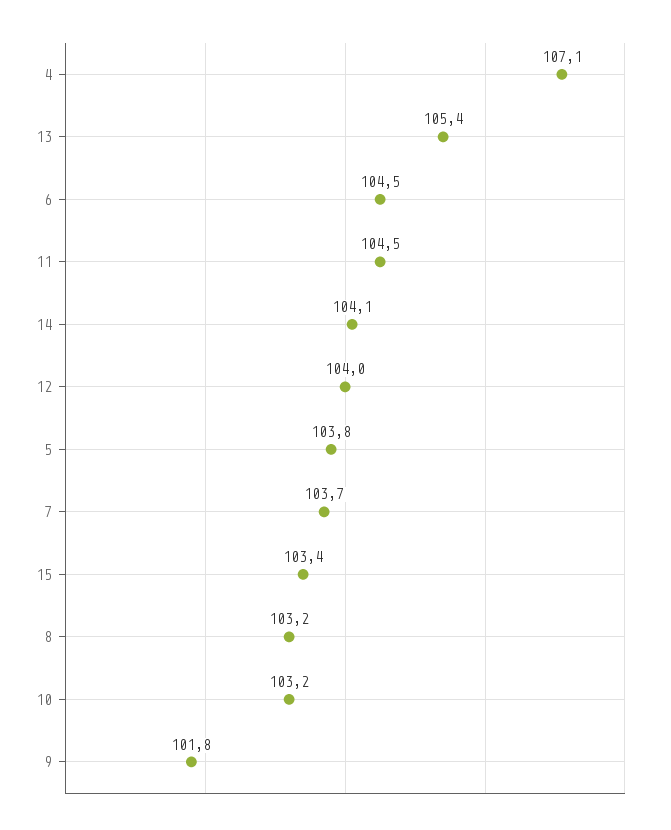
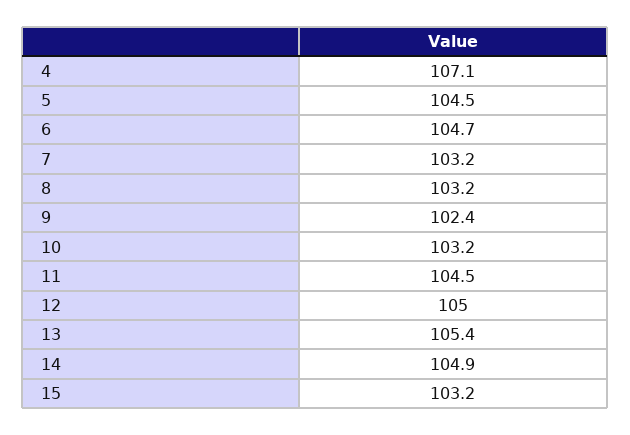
6: 104.5 -> 104.7
14: 104.1 -> 104.9
12: 104 -> 105
5: 103.8 -> 104.5
7: 103.7 -> 103.2
15: 103.4 -> 103.2
9: 101.8 -> 102.4

